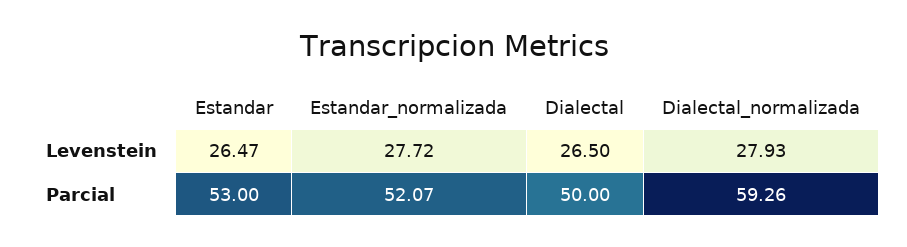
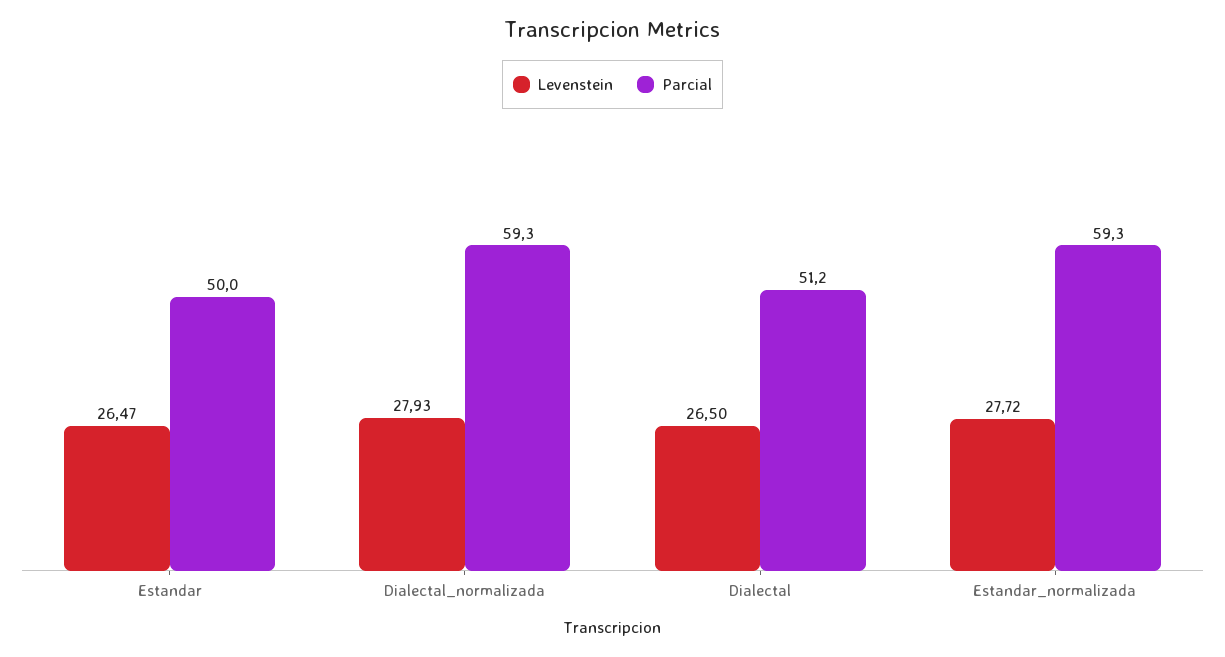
Parcial, Estandar: 53 -> 50
Parcial, Estandar_normalizada: 52.07 -> 59.3
Parcial, Dialectal: 50 -> 51.2

